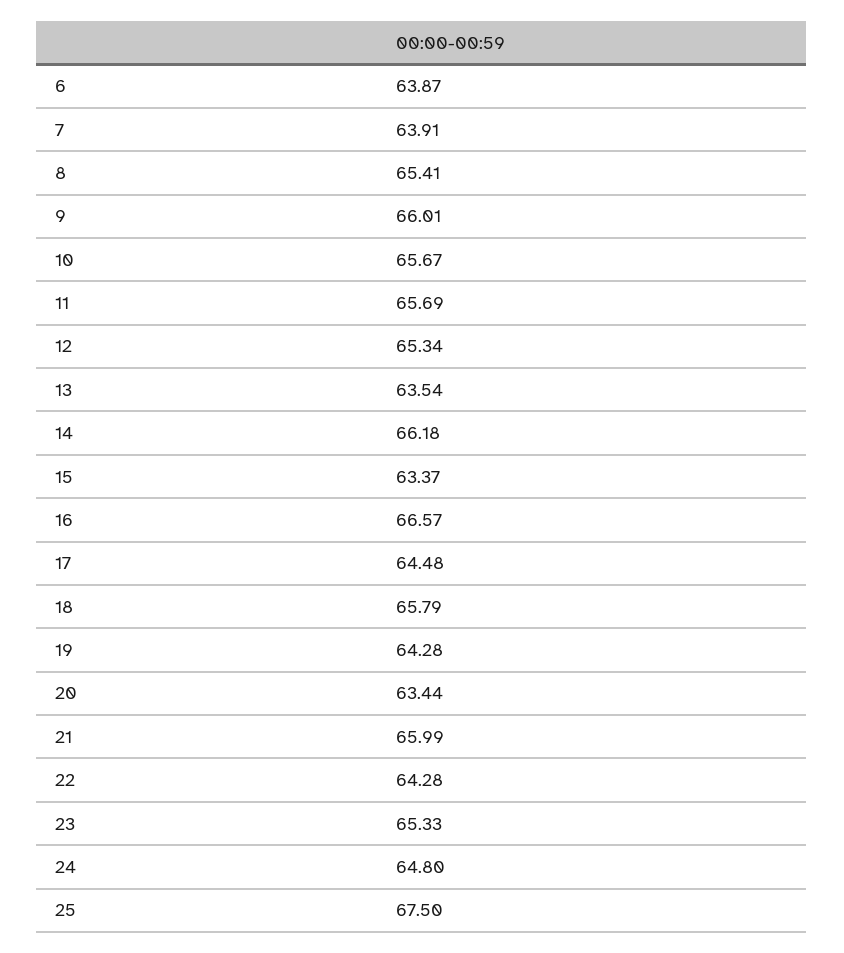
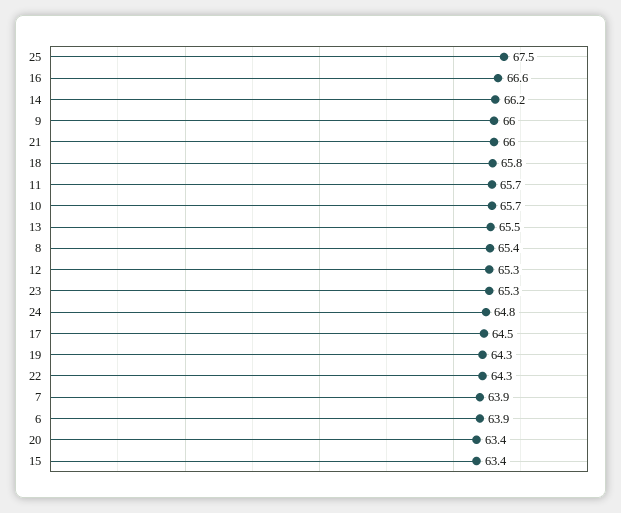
13: 63.54 -> 65.5

